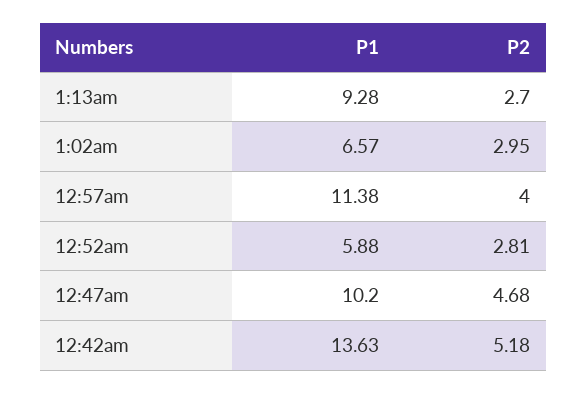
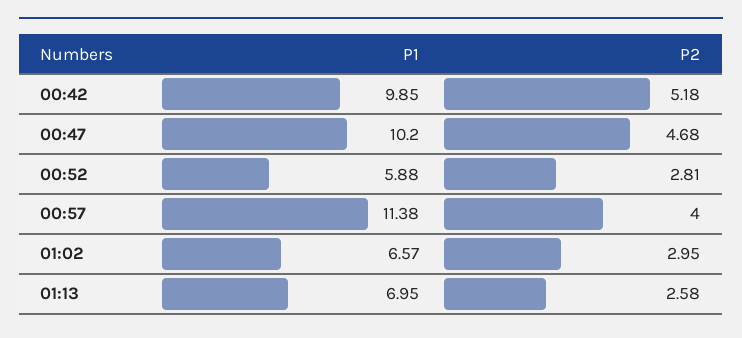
P1, 1:13am: 9.28 -> 6.95
P2, 1:13am: 2.7 -> 2.58
P1, 12:42am: 13.63 -> 9.85

